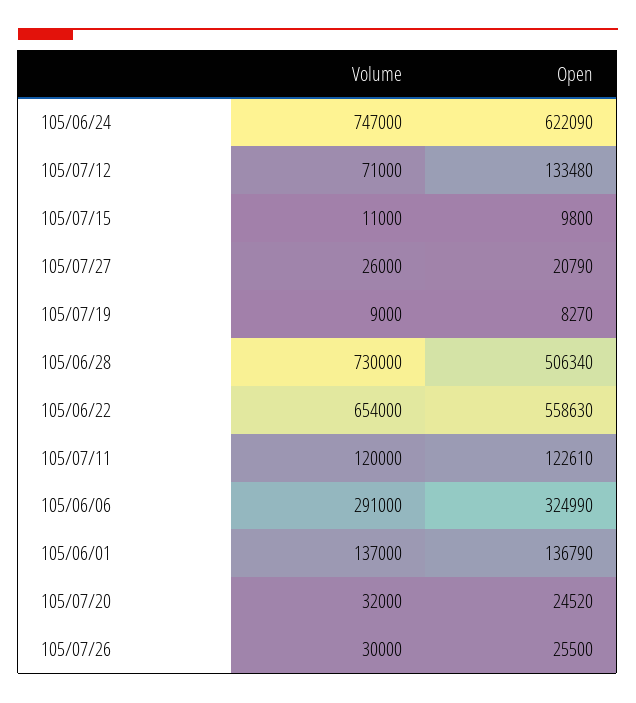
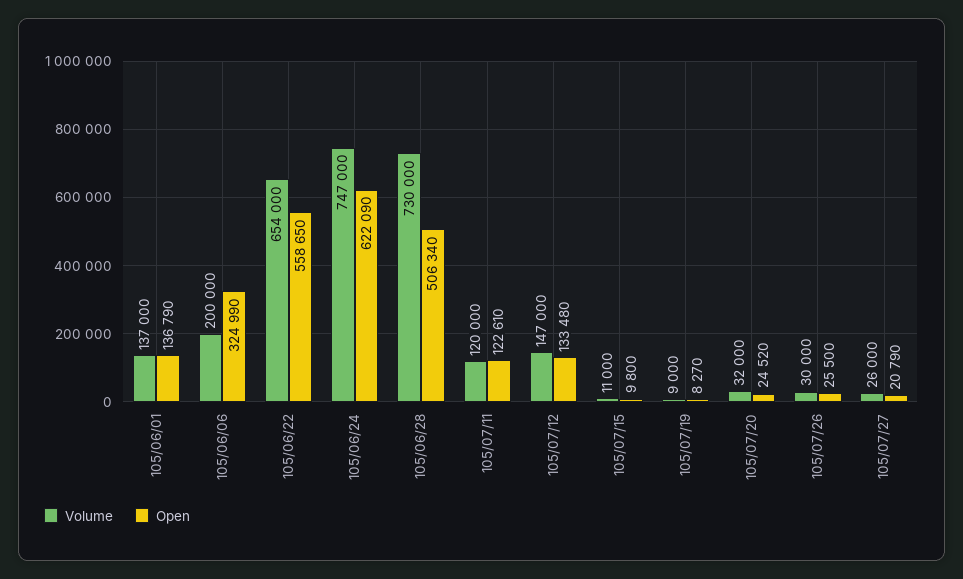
Volume, 105/07/12: 71000 -> 147000
Open, 105/06/22: 558630 -> 558650
Volume, 105/06/06: 291000 -> 200000

